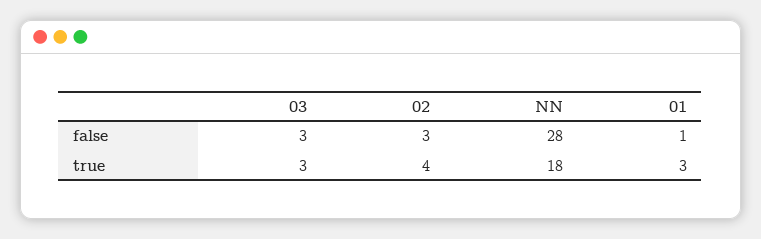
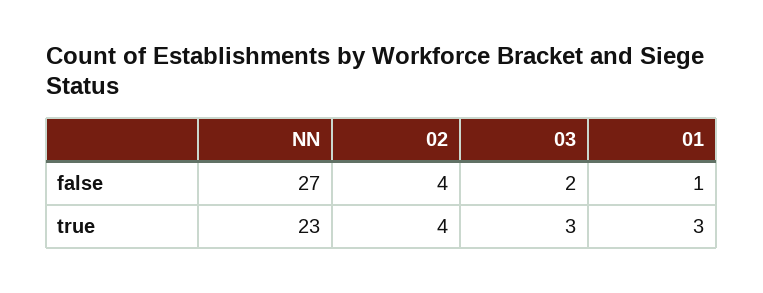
03, false: 3 -> 2
02, false: 3 -> 4
NN, false: 28 -> 27
NN, true: 18 -> 23

